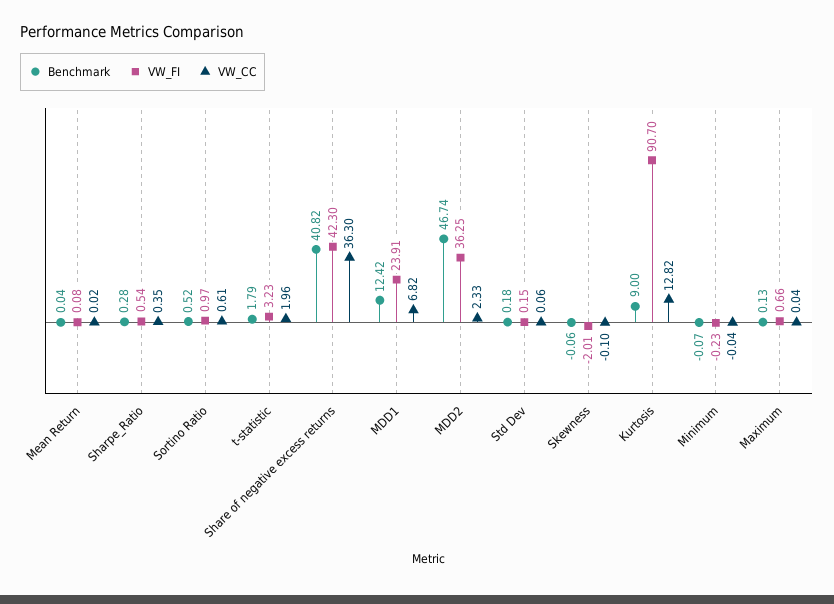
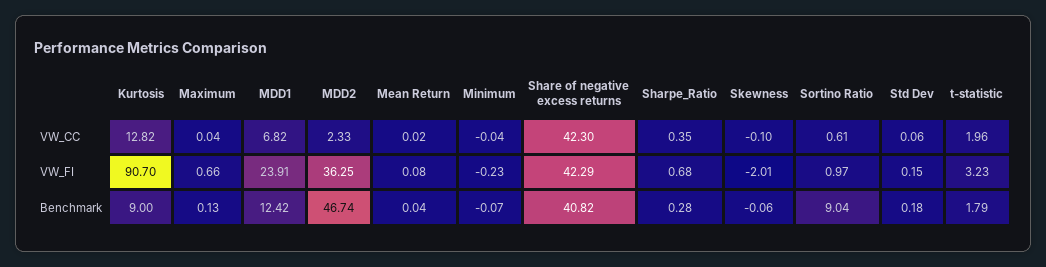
VW_FI, Sharpe_Ratio: 0.54 -> 0.68
Benchmark, Sortino Ratio: 0.52 -> 9.04
VW_FI, Share of negative excess returns: 42.3 -> 42.29
VW_CC, Share of negative excess returns: 36.3 -> 42.3

